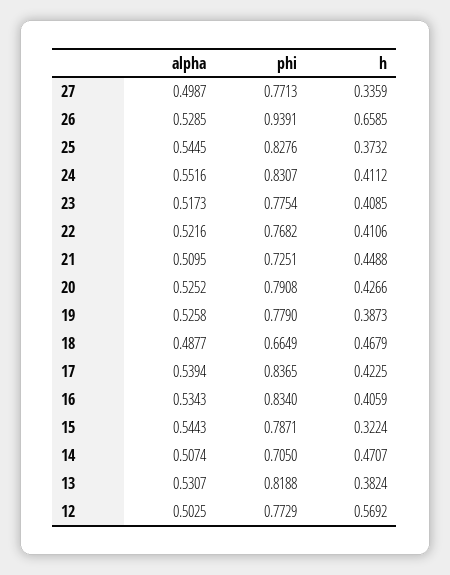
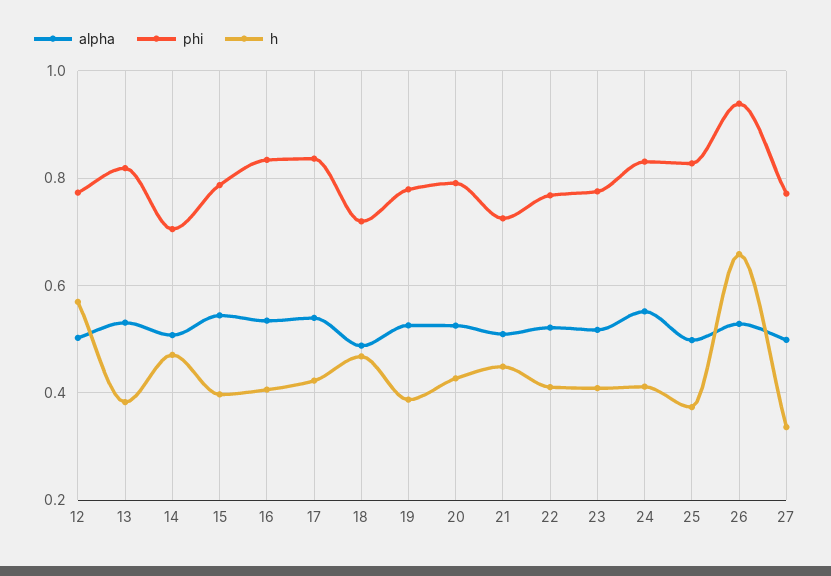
alpha, 25: 0.5445 -> 0.5
phi, 18: 0.6649 -> 0.72
h, 15: 0.3224 -> 0.4

